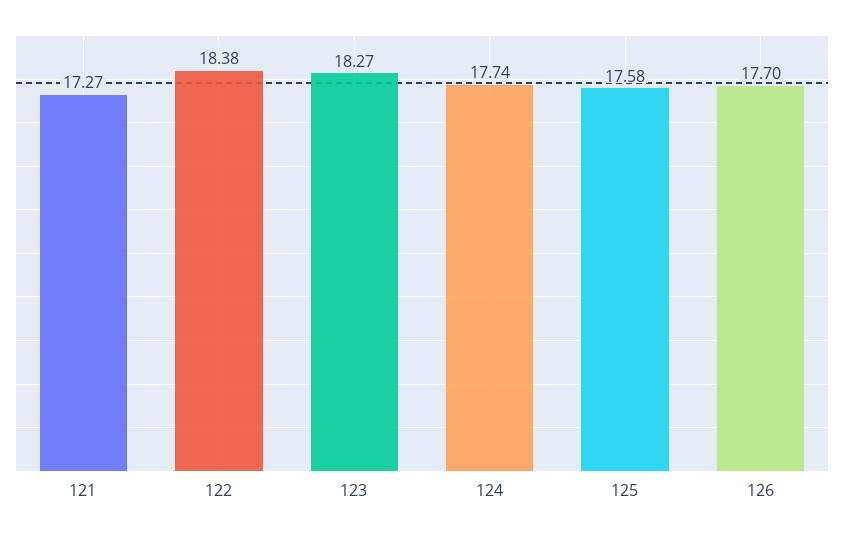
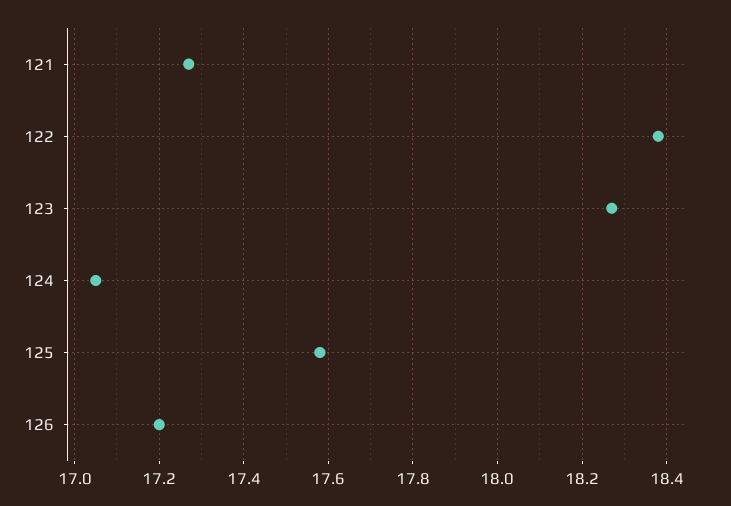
124: 17.74 -> 17.05
126: 17.7 -> 17.2

